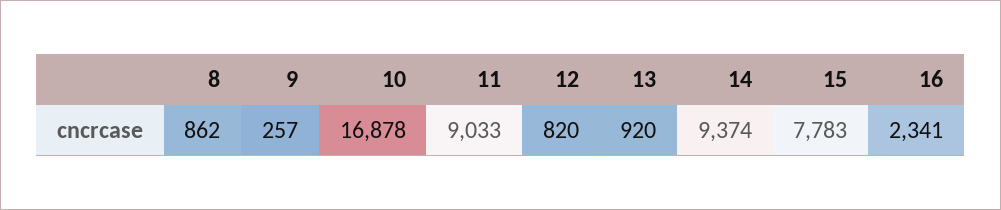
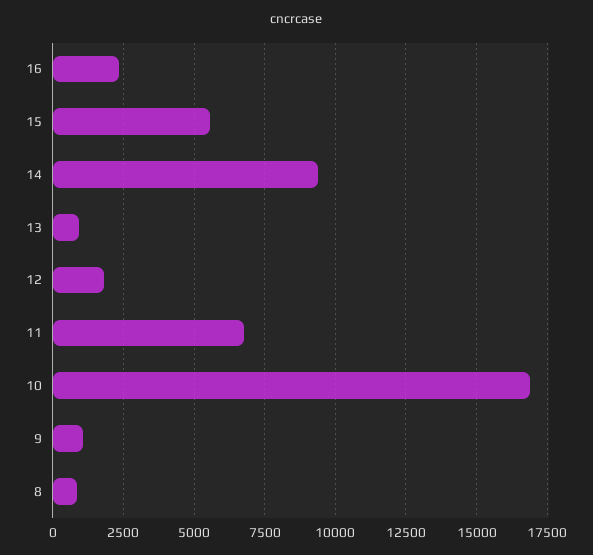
9: 257 -> 1000
11: 9033 -> 6750
12: 820 -> 1750
15: 7783 -> 5500

